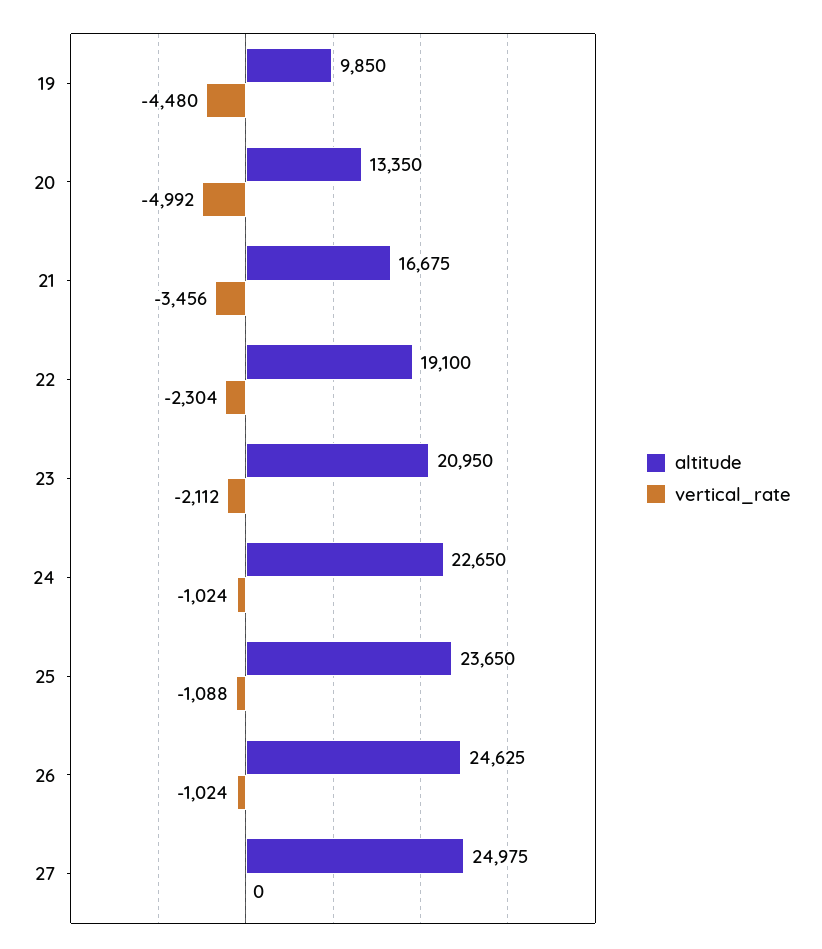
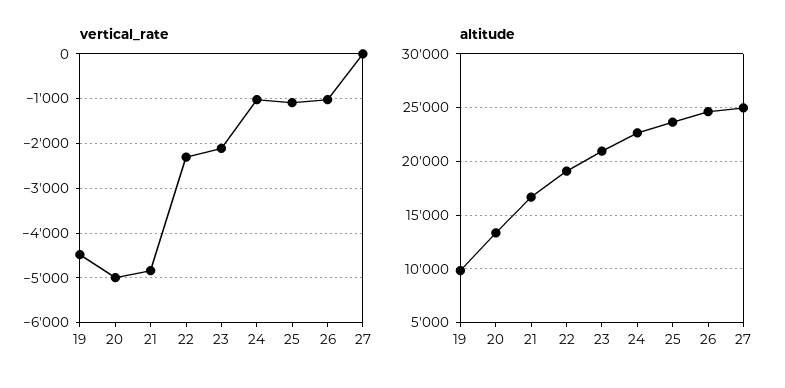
vertical_rate, 21: -3456 -> -4800

